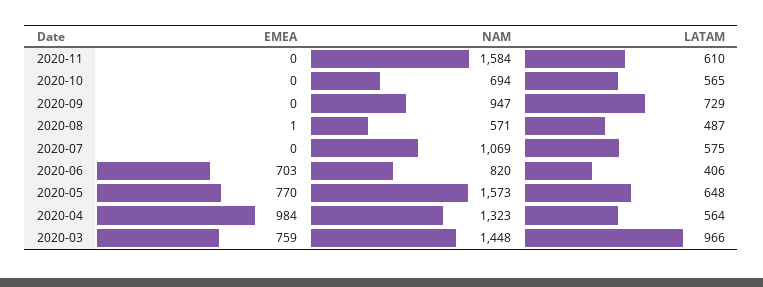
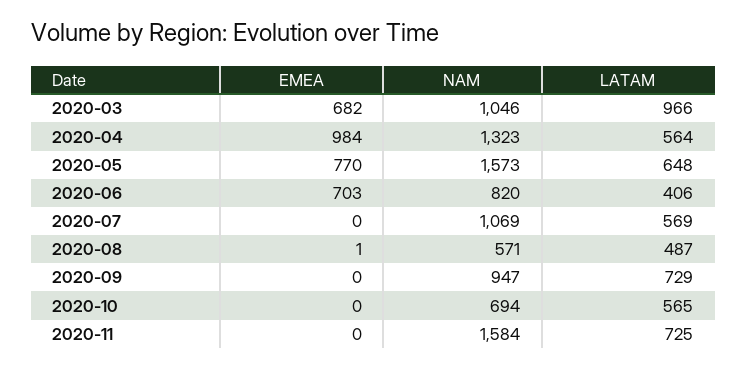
LATAM, 2020-11: 610 -> 725
LATAM, 2020-07: 575 -> 569
EMEA, 2020-03: 759 -> 682
NAM, 2020-03: 1448 -> 1046

